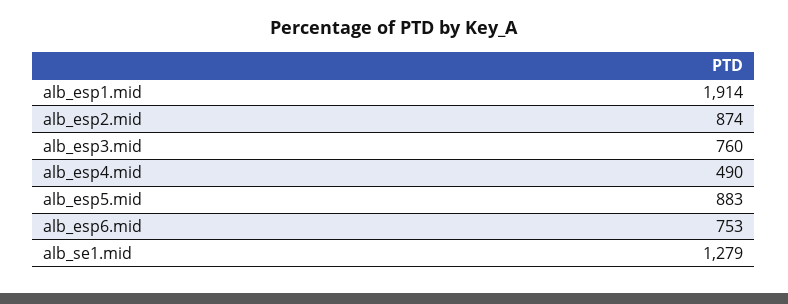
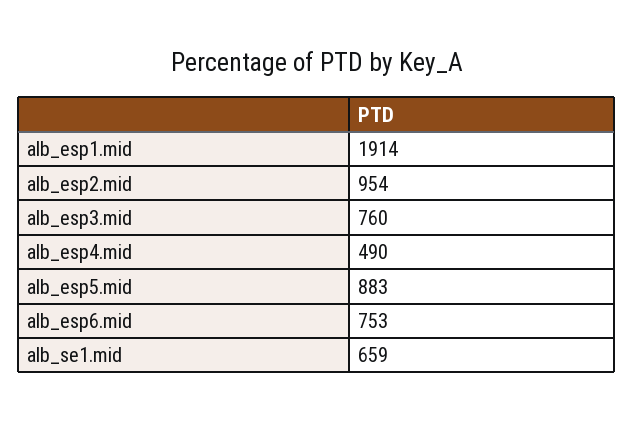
alb_esp2.mid: 874 -> 954
alb_se1.mid: 1279 -> 659

